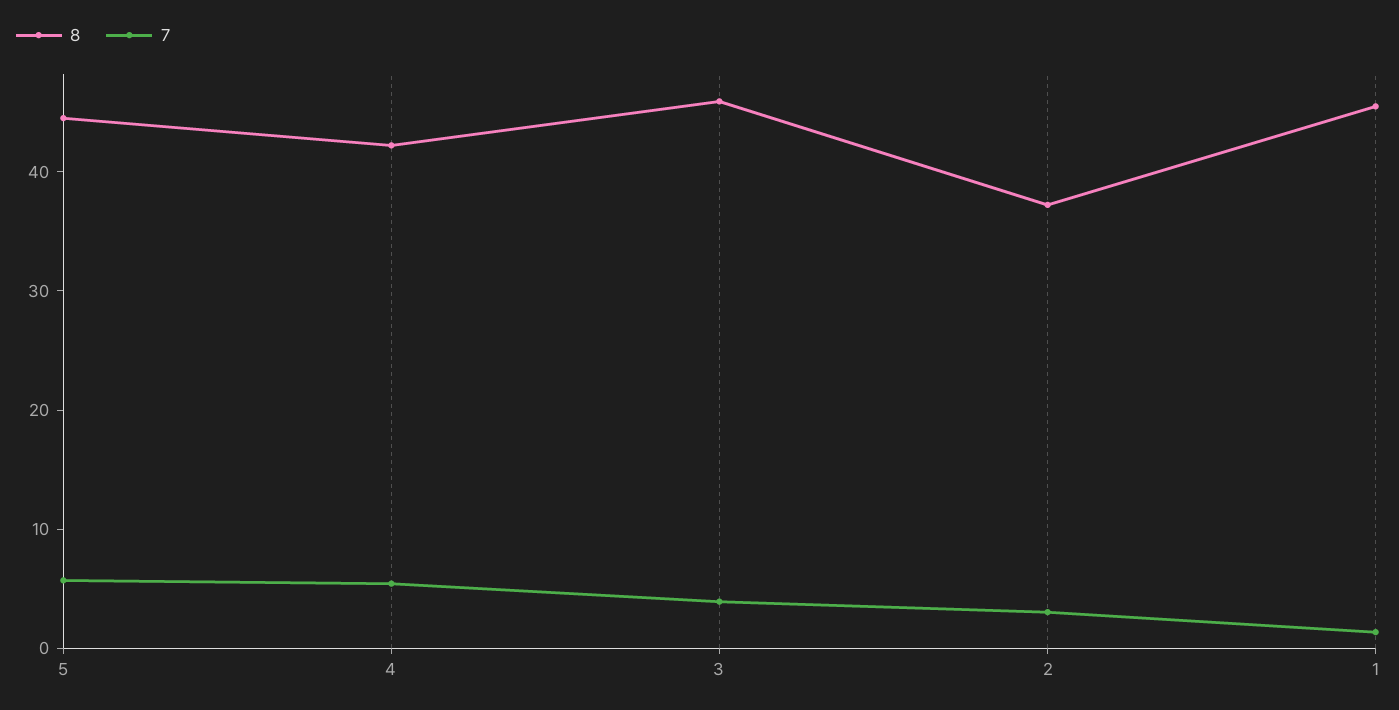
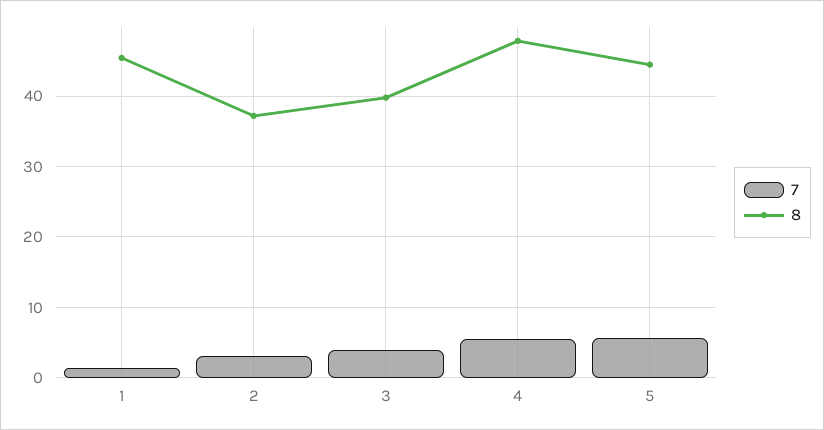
8, 4: 42 -> 48
8, 3: 46 -> 40

